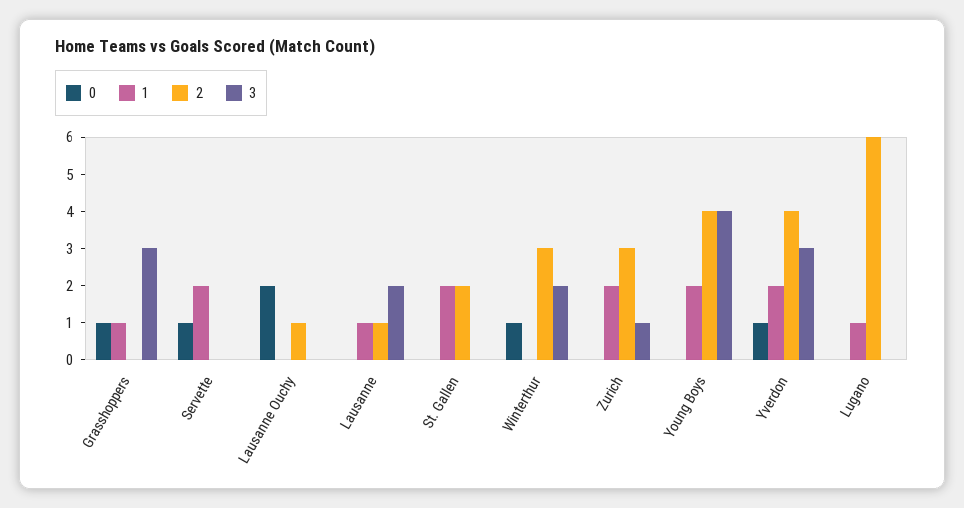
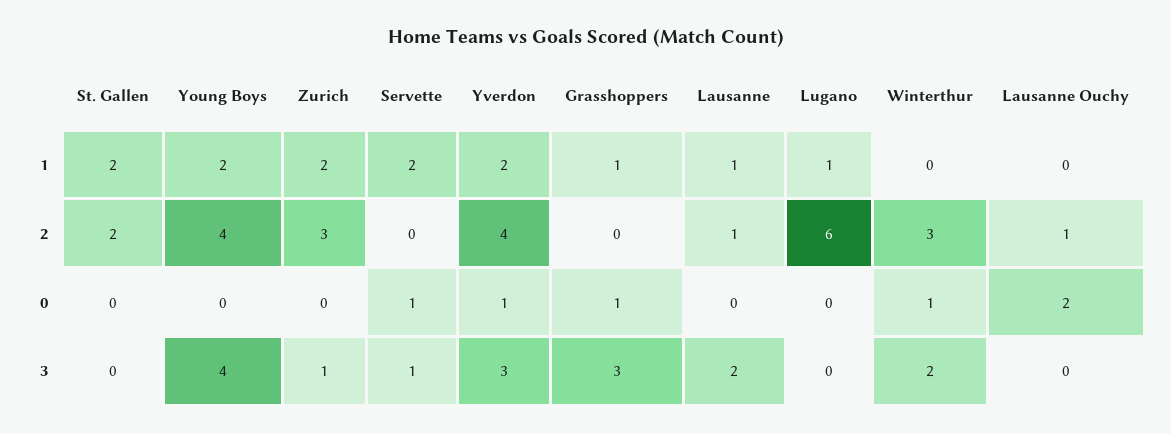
3, Servette: 0 -> 1

